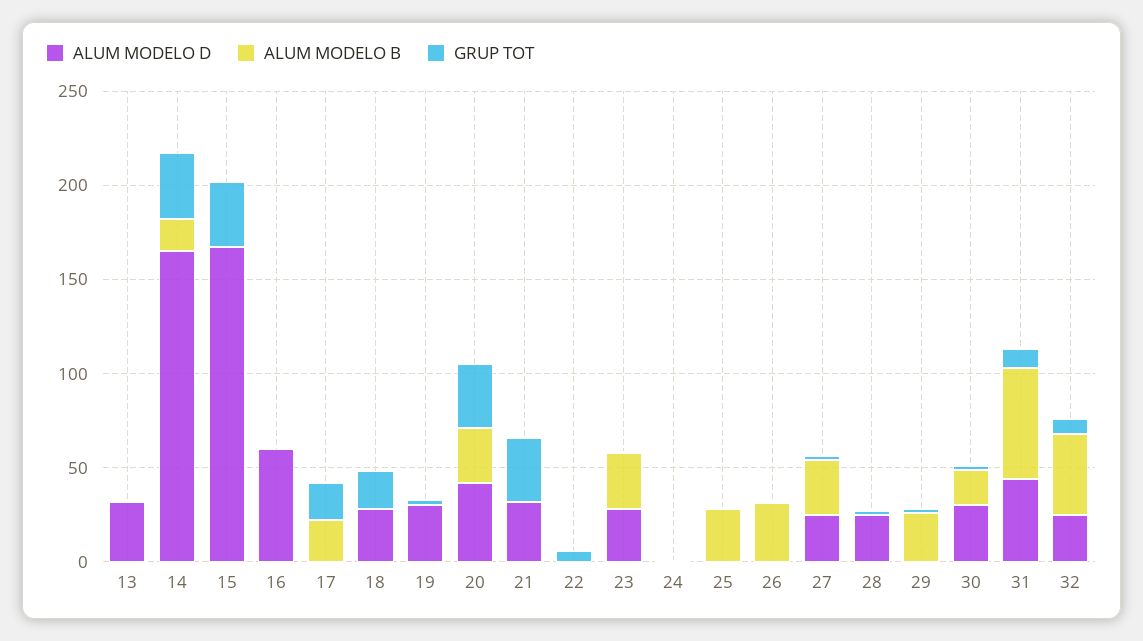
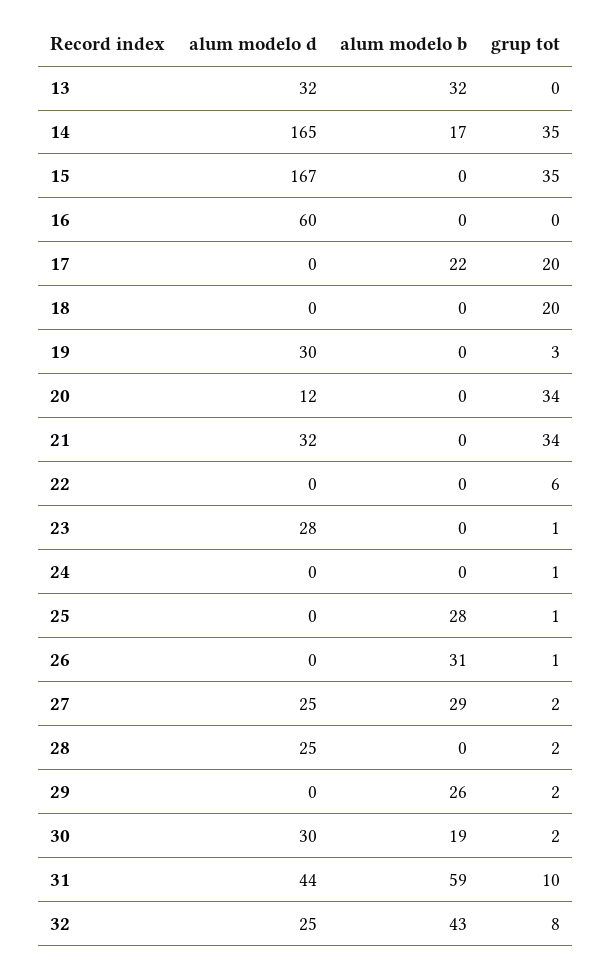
ALUM MODELO B, 13: 0 -> 32
ALUM MODELO D, 18: 30 -> 0
ALUM MODELO D, 20: 40 -> 12
ALUM MODELO B, 20: 30 -> 0
ALUM MODELO B, 23: 30 -> 0

